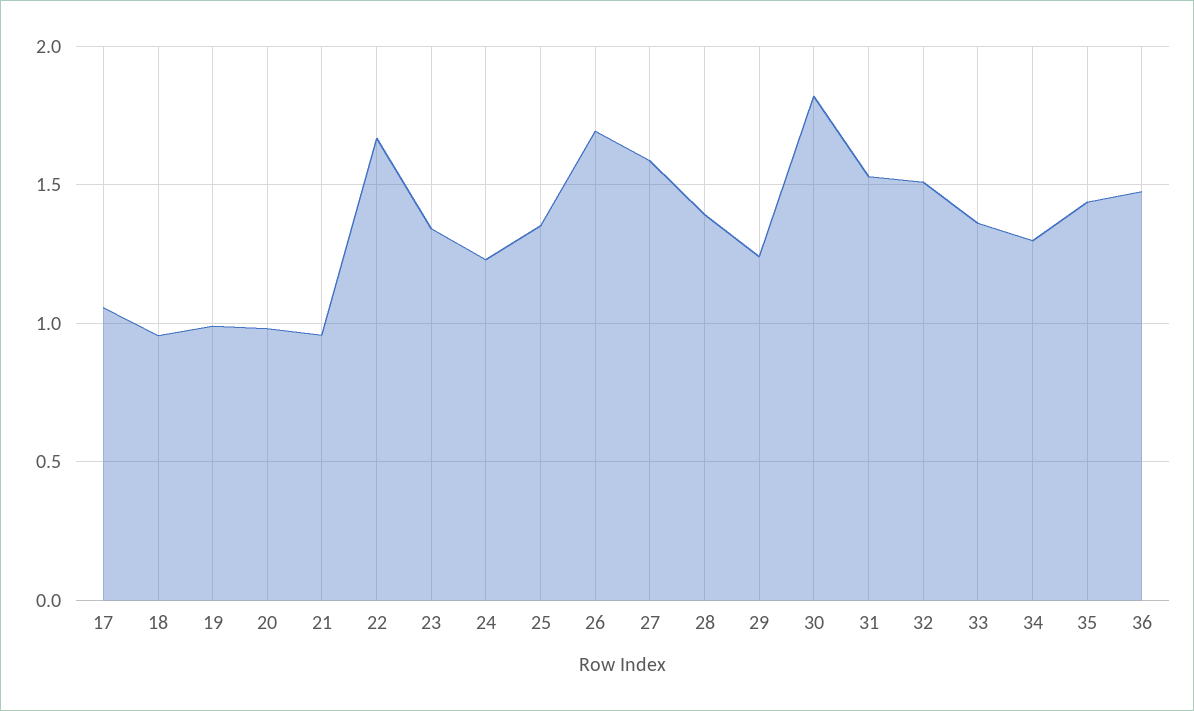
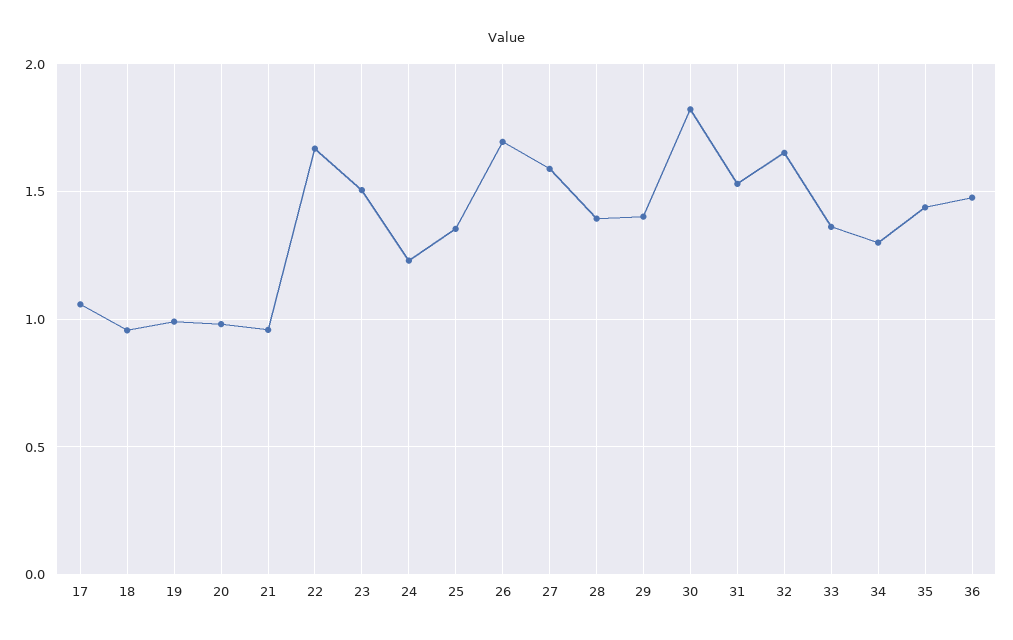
23: 1.35 -> 1.5
29: 1.25 -> 1.4
32: 1.5 -> 1.65

